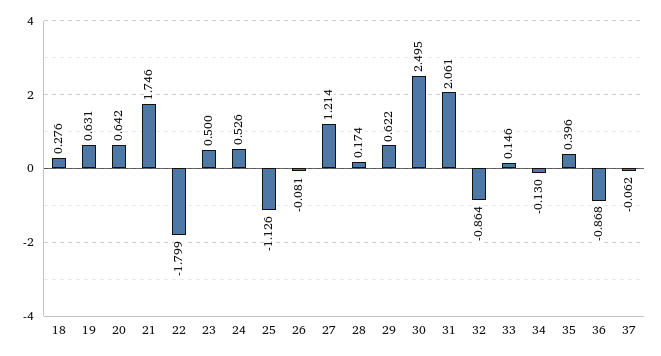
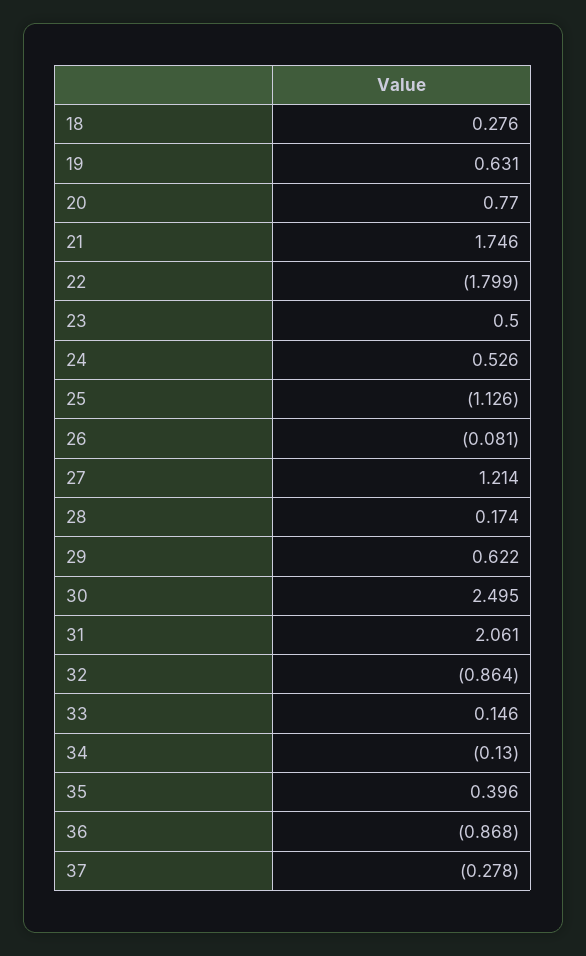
20: 0.642 -> 0.77
37: -0.062 -> -0.278

